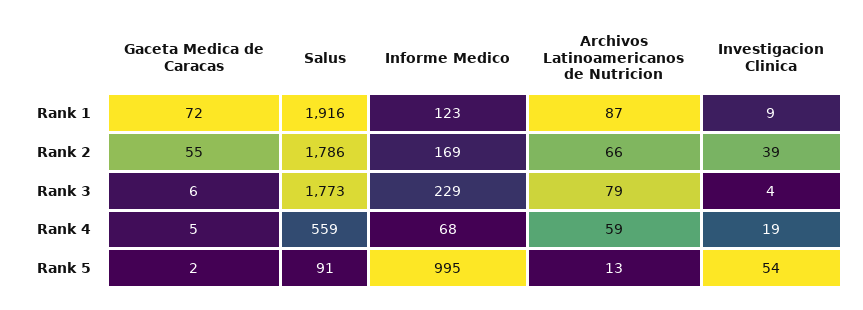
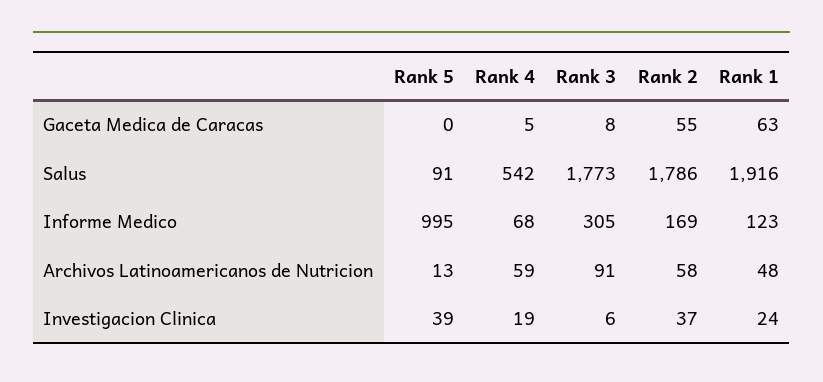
Gaceta Medica de Caracas, Rank 1: 72 -> 63
Archivos Latinoamericanos de Nutricion, Rank 1: 87 -> 48
Investigacion Clinica, Rank 1: 9 -> 24
Archivos Latinoamericanos de Nutricion, Rank 2: 66 -> 58
Investigacion Clinica, Rank 2: 39 -> 37
Gaceta Medica de Caracas, Rank 3: 6 -> 8
Informe Medico, Rank 3: 229 -> 305
Archivos Latinoamericanos de Nutricion, Rank 3: 79 -> 91
Investigacion Clinica, Rank 3: 4 -> 6
Salus, Rank 4: 559 -> 542
Gaceta Medica de Caracas, Rank 5: 2 -> 0
Investigacion Clinica, Rank 5: 54 -> 39

